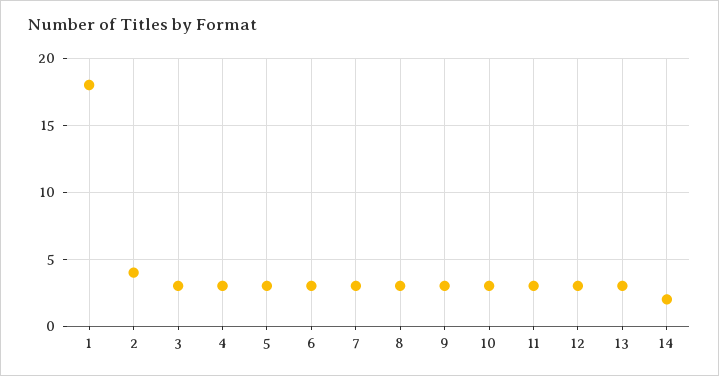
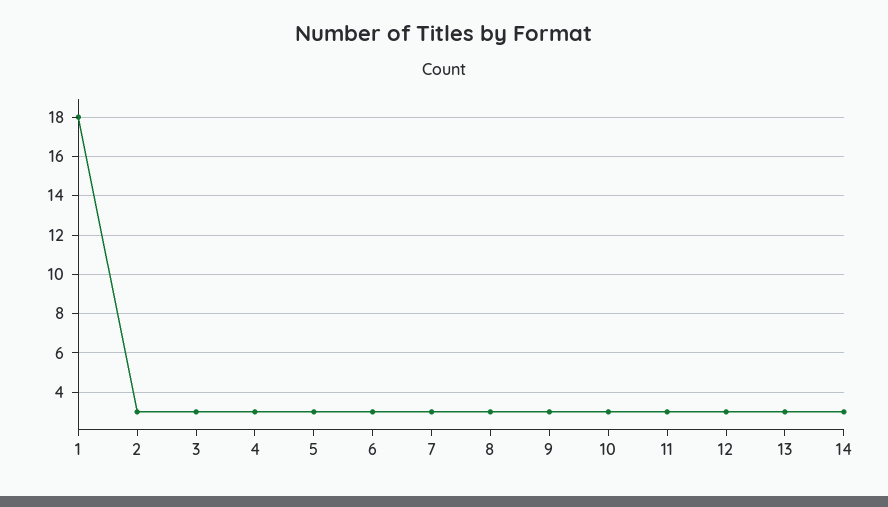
2: 4 -> 3
14: 2 -> 3

